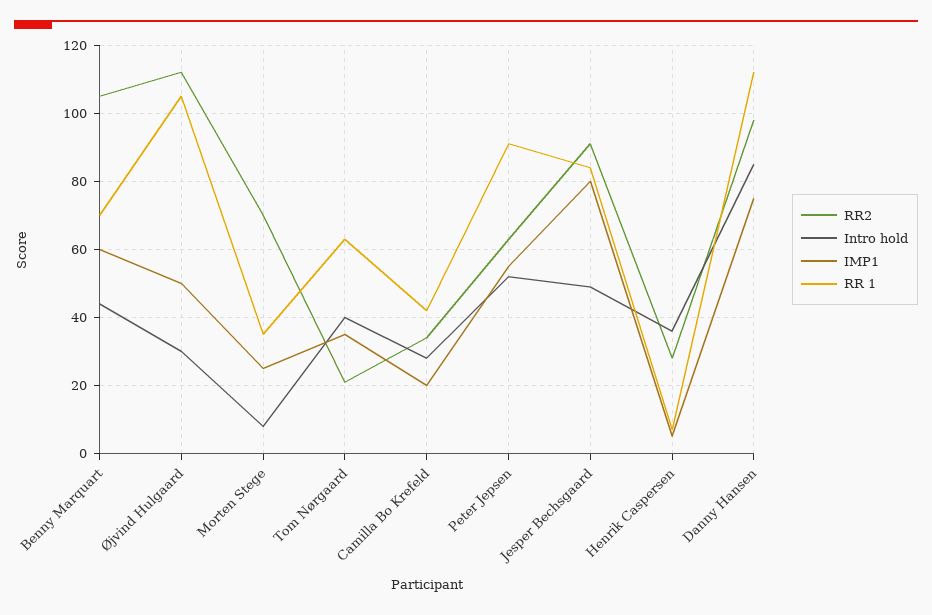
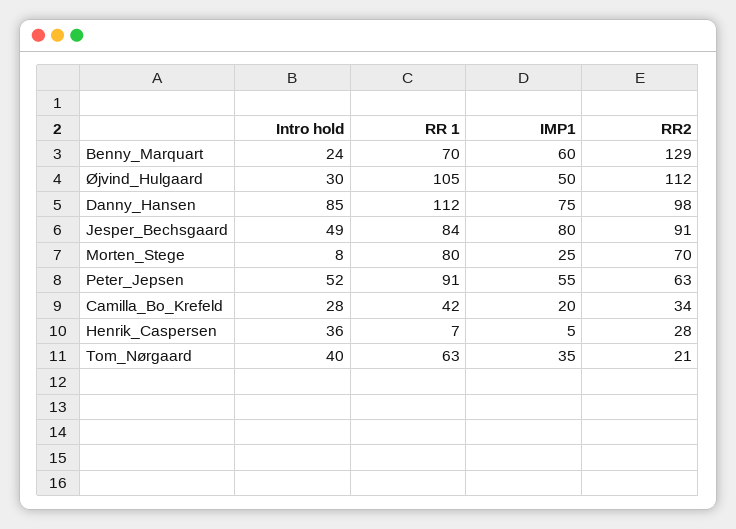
RR2, Benny Marquart: 105 -> 129
Intro hold, Benny Marquart: 45 -> 24
RR 1, Morten Stege: 35 -> 80

